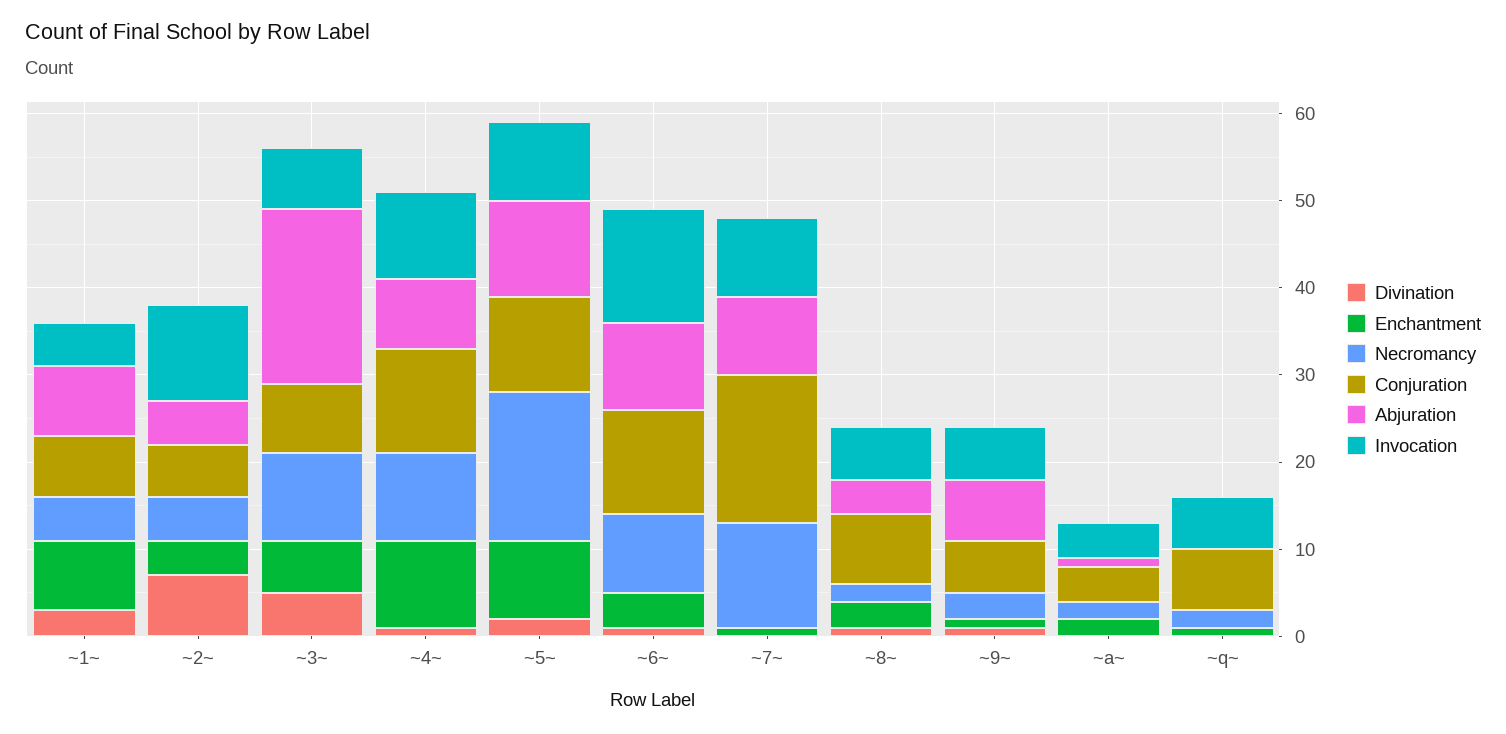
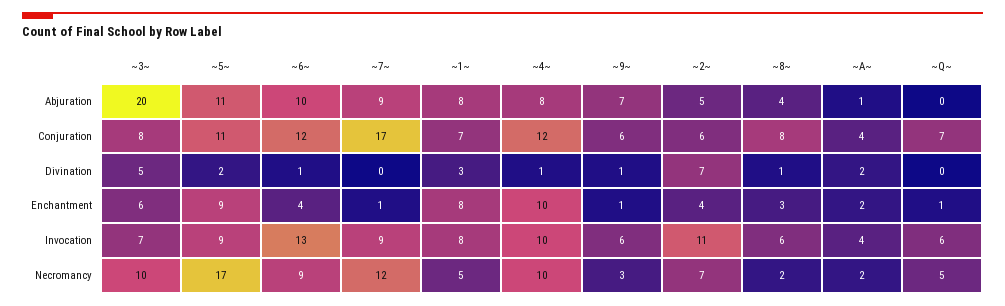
Invocation, ~1~: 5 -> 8
Necromancy, ~2~: 5 -> 7
Divination, ~a~: 0 -> 2
Necromancy, ~q~: 2 -> 5

